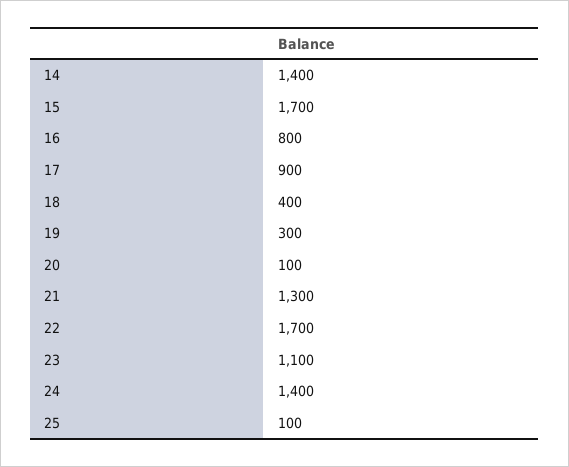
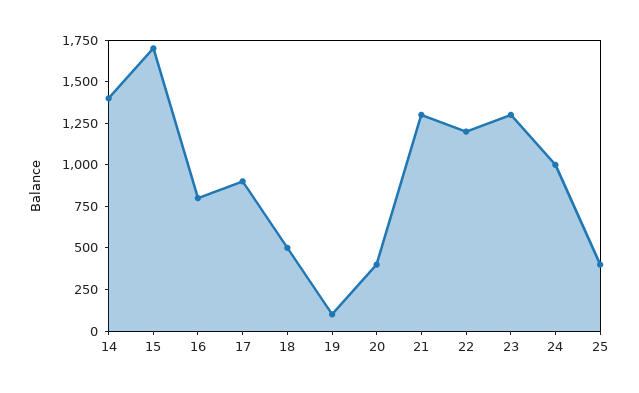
18: 400 -> 500
19: 300 -> 100
20: 100 -> 400
22: 1700 -> 1200
23: 1100 -> 1300
24: 1400 -> 1000
25: 100 -> 400

